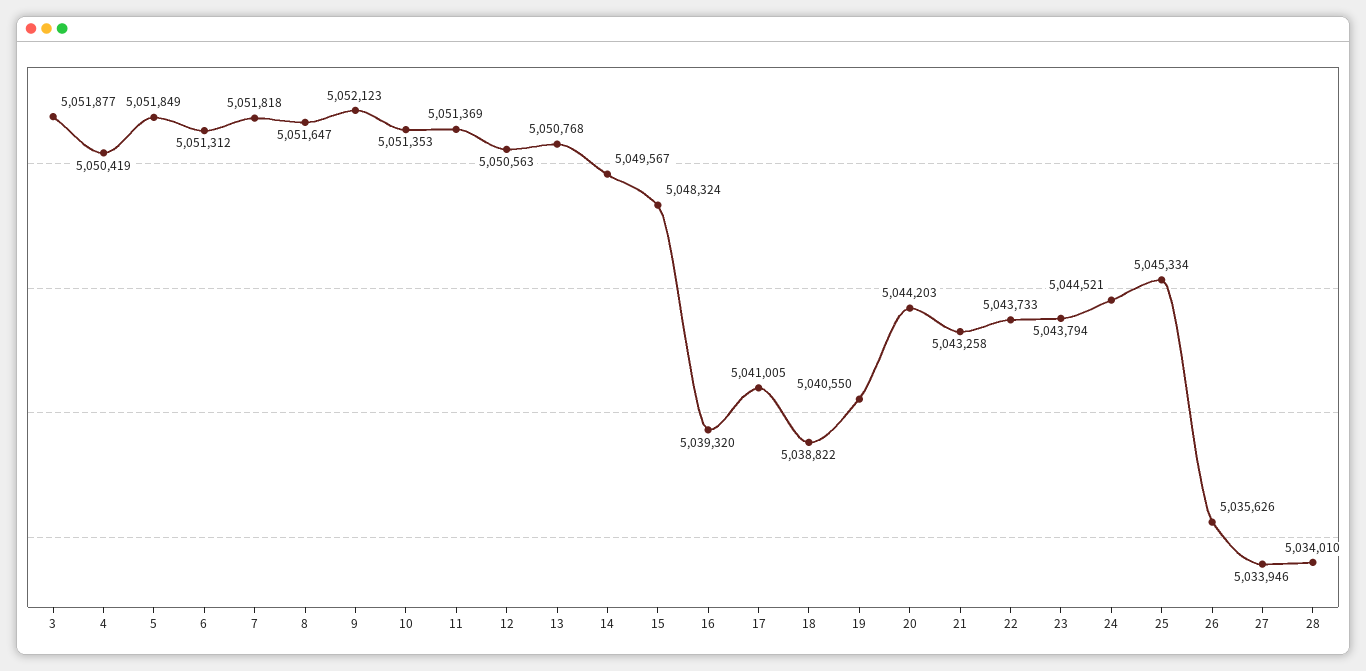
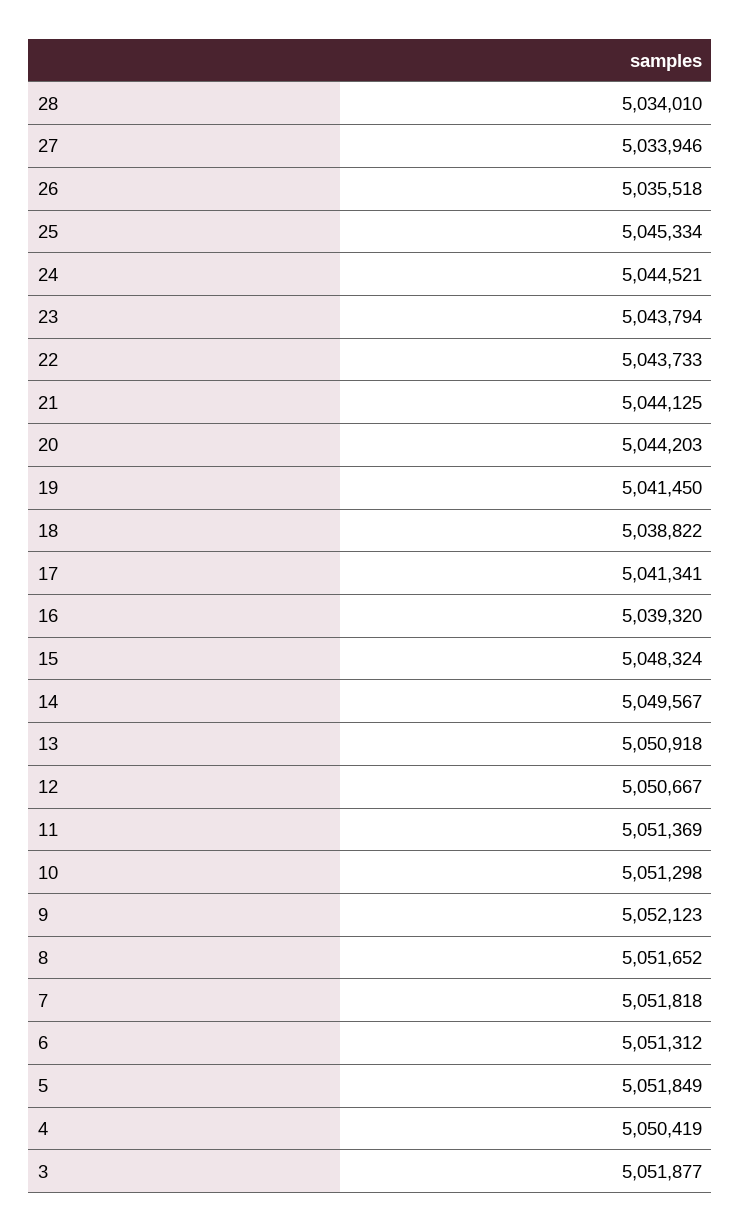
8: 5051647 -> 5051652
10: 5051353 -> 5051298
12: 5050563 -> 5050667
13: 5050768 -> 5050918
17: 5041005 -> 5041341
19: 5040550 -> 5041450
21: 5043258 -> 5044125
26: 5035626 -> 5035518

